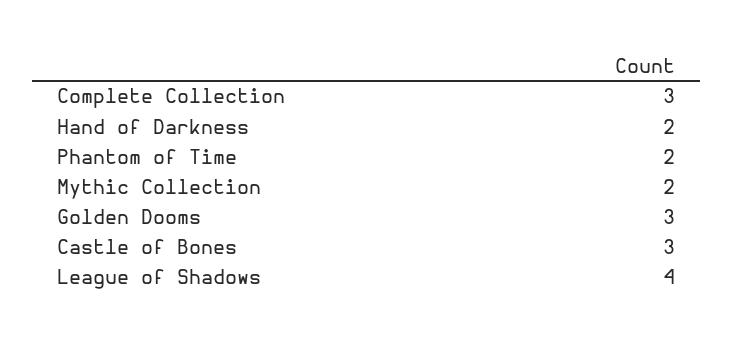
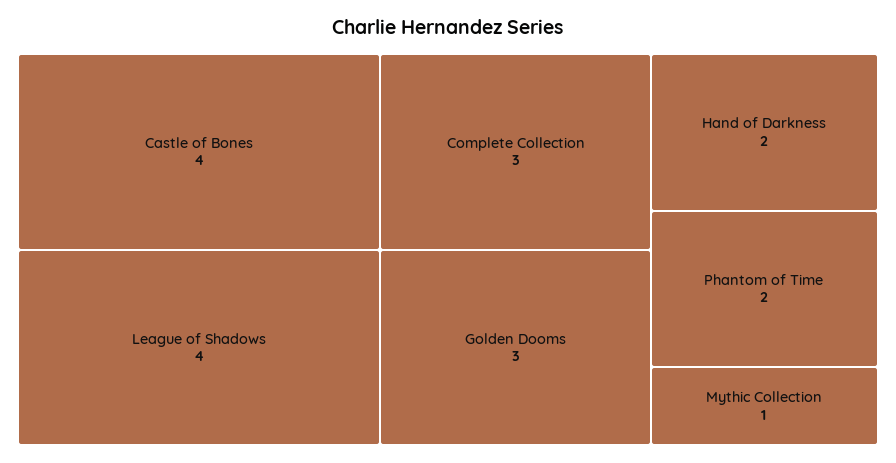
Mythic Collection: 2 -> 1
Castle of Bones: 3 -> 4

